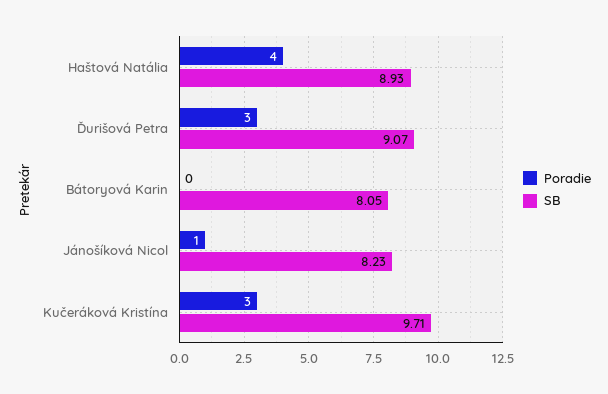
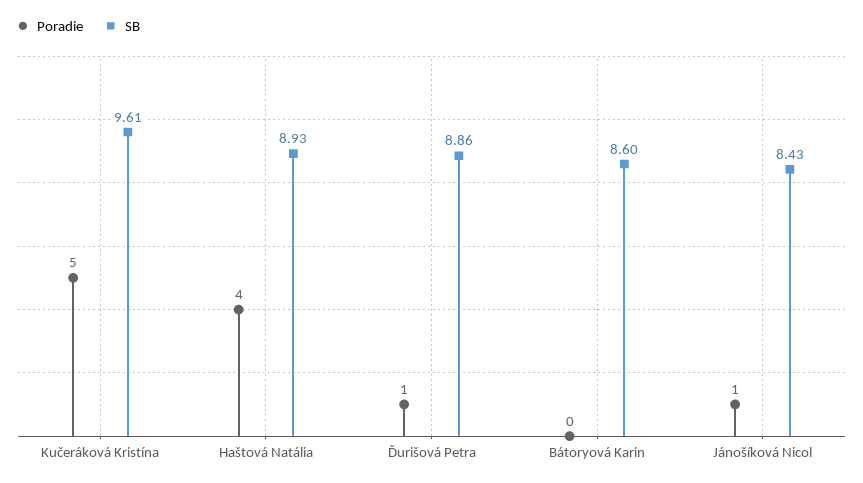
Poradie, Ďurišová Petra: 3 -> 1
SB, Ďurišová Petra: 9.07 -> 8.86
SB, Bátoryová Karin: 8.05 -> 8.6
SB, Jánošíková Nicol: 8.23 -> 8.43
Poradie, Kučeráková Kristína: 3 -> 5
SB, Kučeráková Kristína: 9.71 -> 9.61

